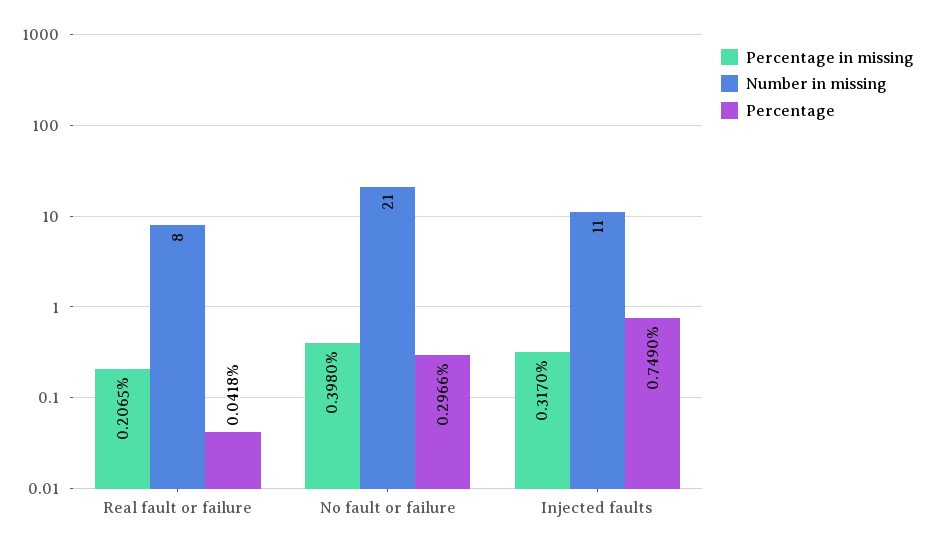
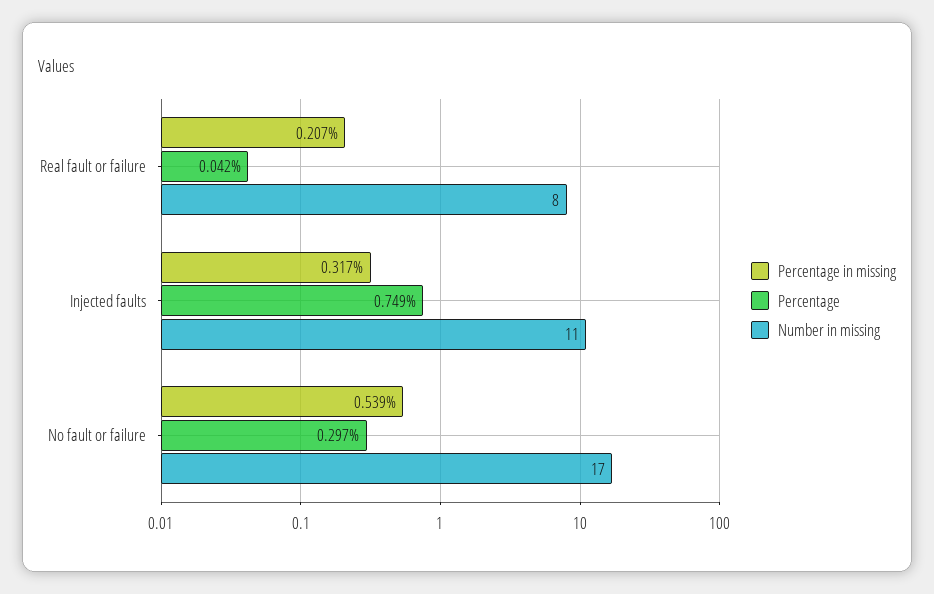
Percentage in missing, No fault or failure: 0.398 -> 0.539
Number in missing, No fault or failure: 21 -> 17

